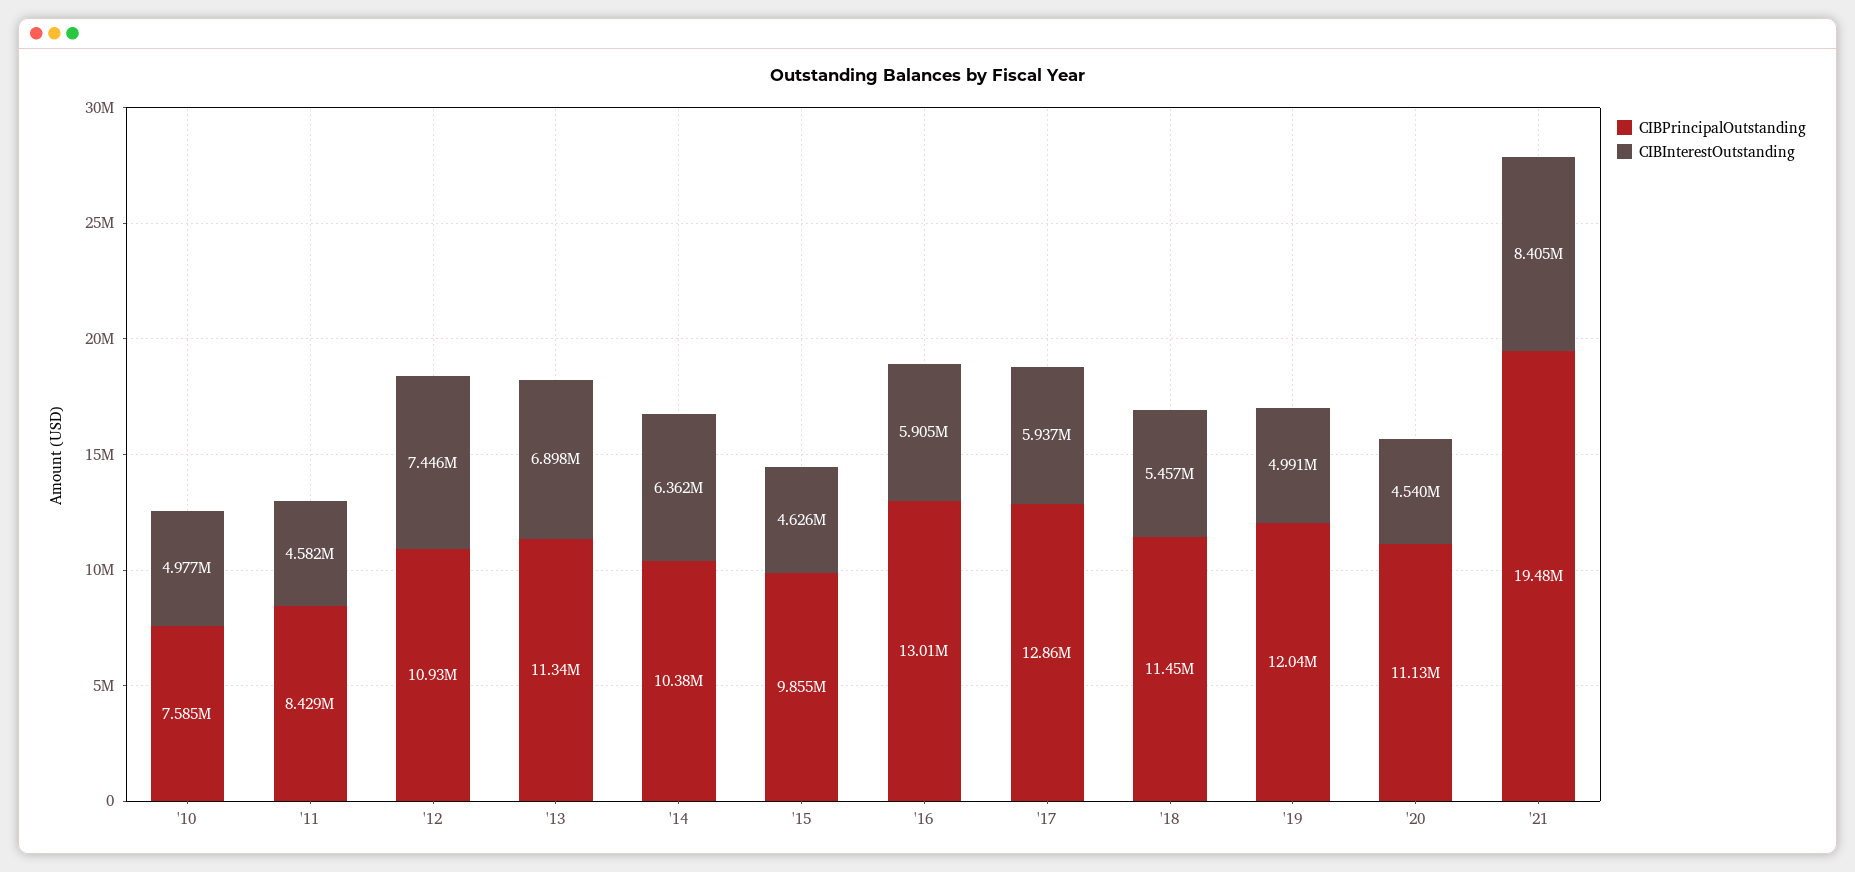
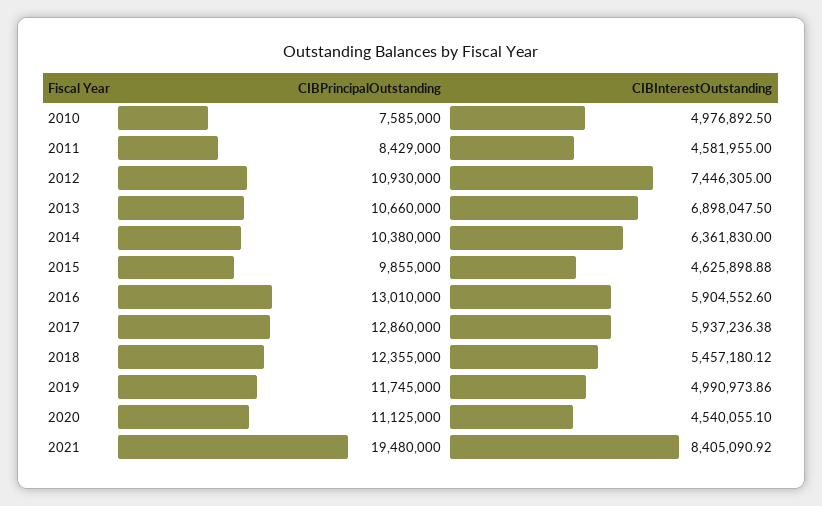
CIBPrincipalOutstanding, '13: 11340000 -> 10660000
CIBPrincipalOutstanding, '18: 11450000 -> 12355000
CIBPrincipalOutstanding, '19: 12040000 -> 11745000

